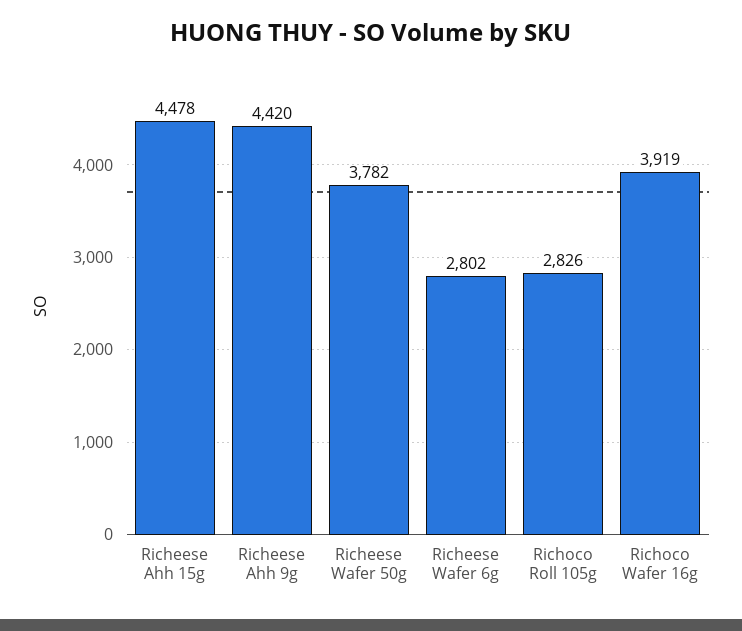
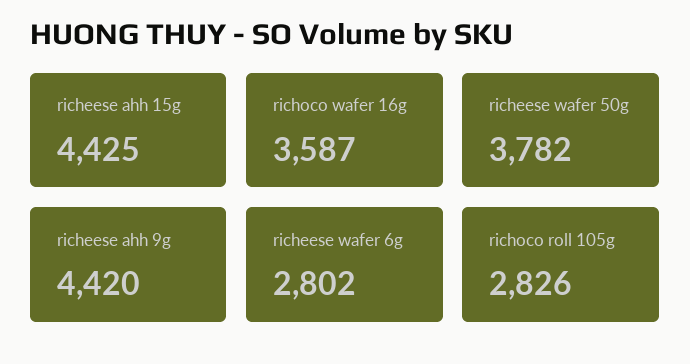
Richeese Ahh 15g: 4478 -> 4425
Richoco Wafer 16g: 3919 -> 3587

